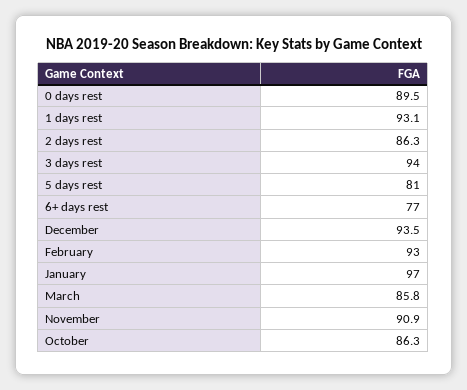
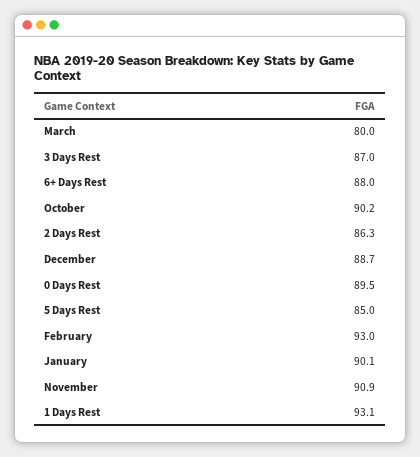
3 days rest: 94 -> 87
5 days rest: 81 -> 85
6+ days rest: 77 -> 88
December: 93.5 -> 88.7
January: 97 -> 90.1
March: 85.8 -> 80
October: 86.3 -> 90.2

